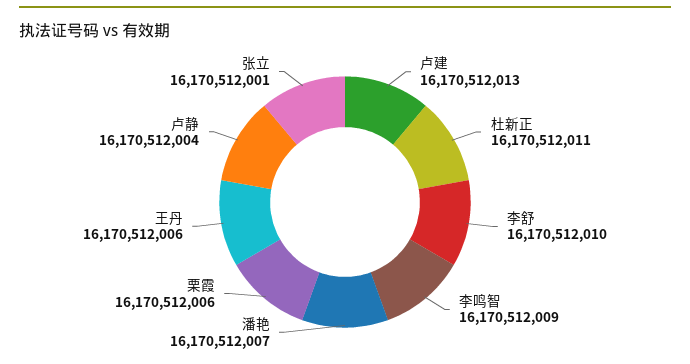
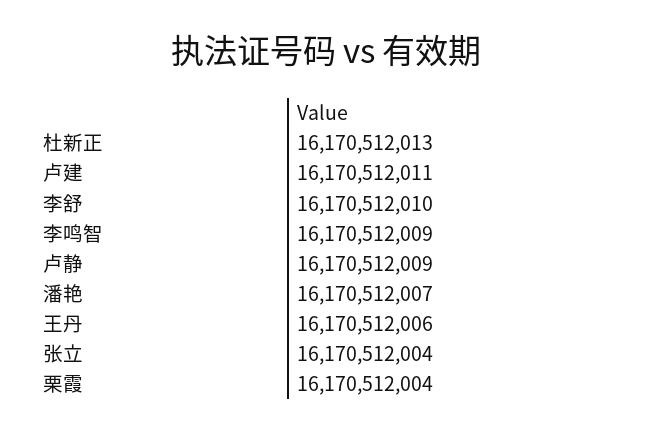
卢建: 16170512013 -> 16170512011
杜新正: 16170512011 -> 16170512013
栗霞: 16170512006 -> 16170512004
卢静: 16170512004 -> 16170512009
张立: 16170512001 -> 16170512004

